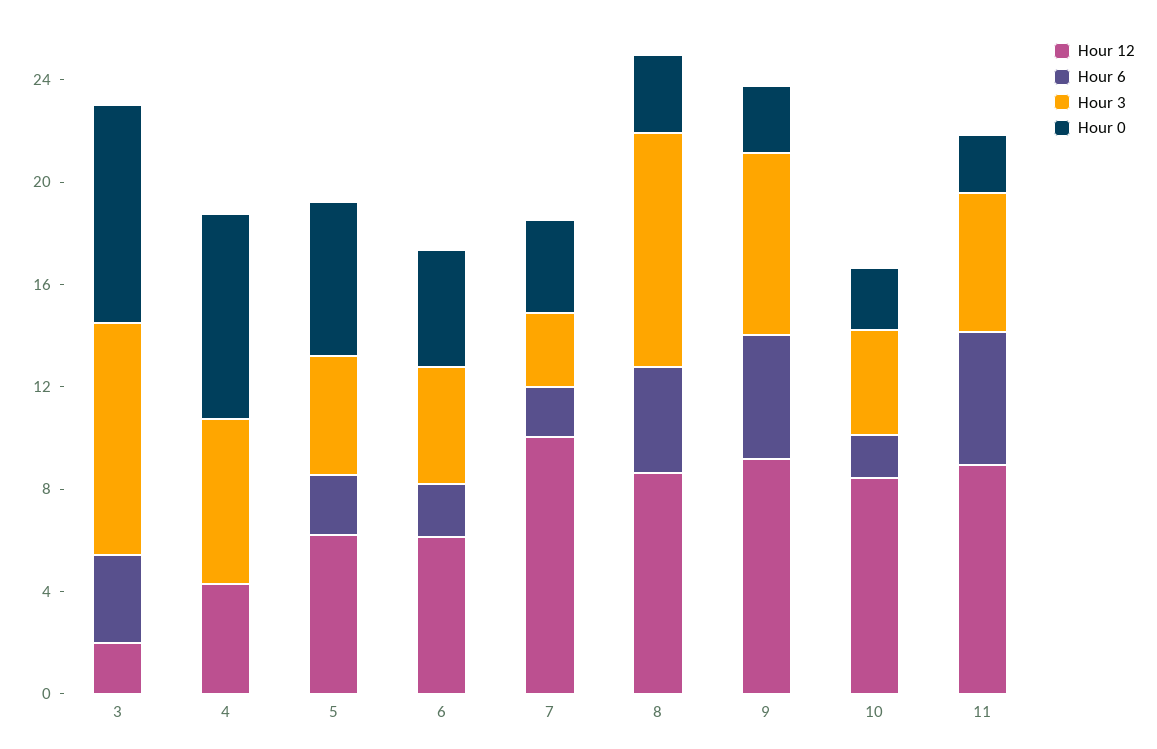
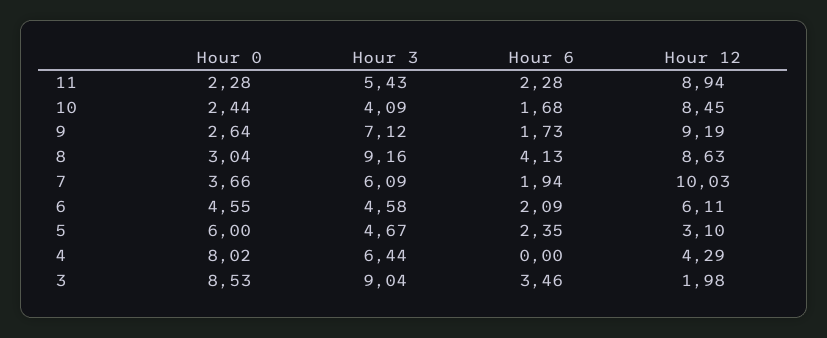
Hour 12, 5: 6 -> 3.1
Hour 3, 7: 3 -> 6.09
Hour 6, 9: 5 -> 1.73
Hour 6, 11: 5 -> 2.28

